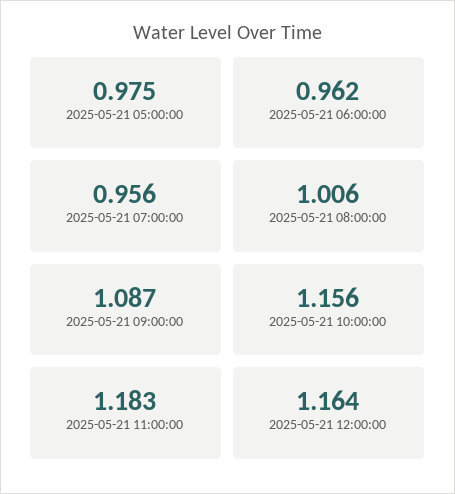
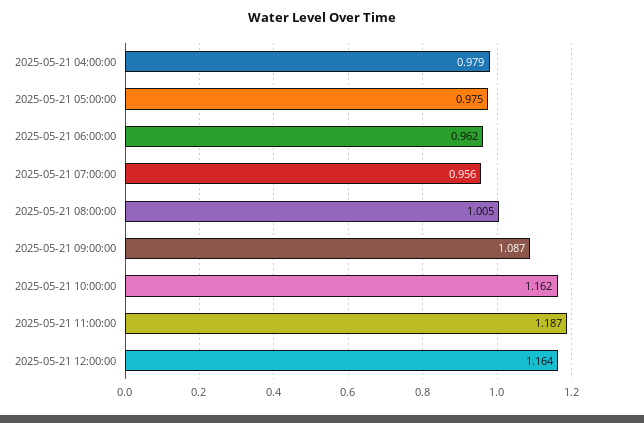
2025-05-21 08:00:00: 1.006 -> 1.005
2025-05-21 10:00:00: 1.156 -> 1.162
2025-05-21 11:00:00: 1.183 -> 1.187
2025-05-21 04:00:00: none -> 0.979

